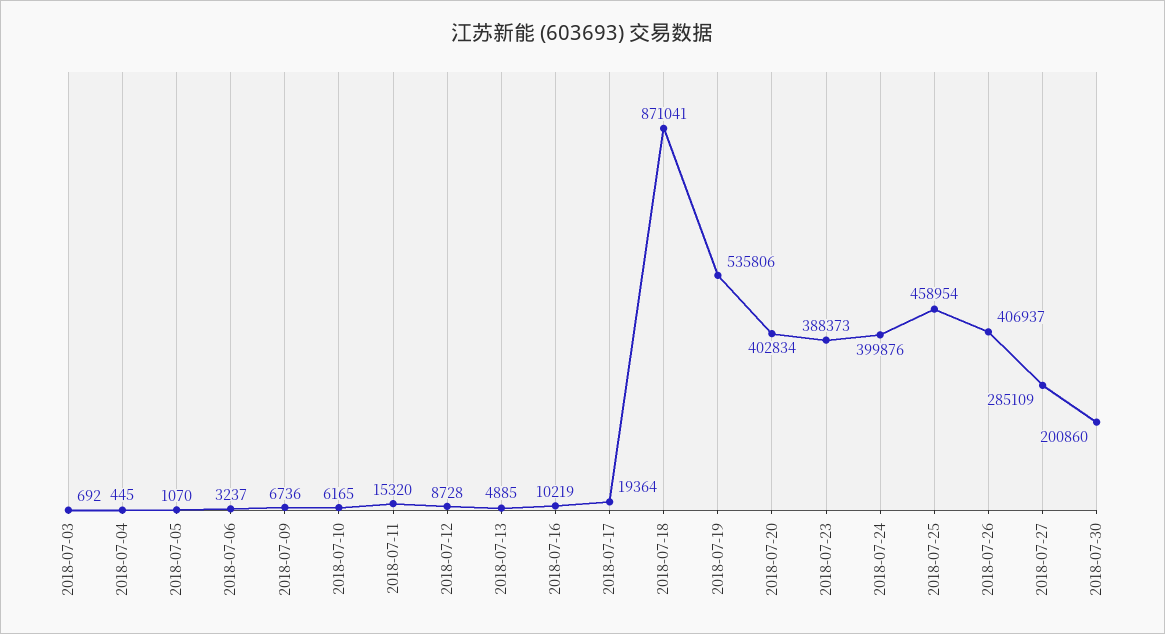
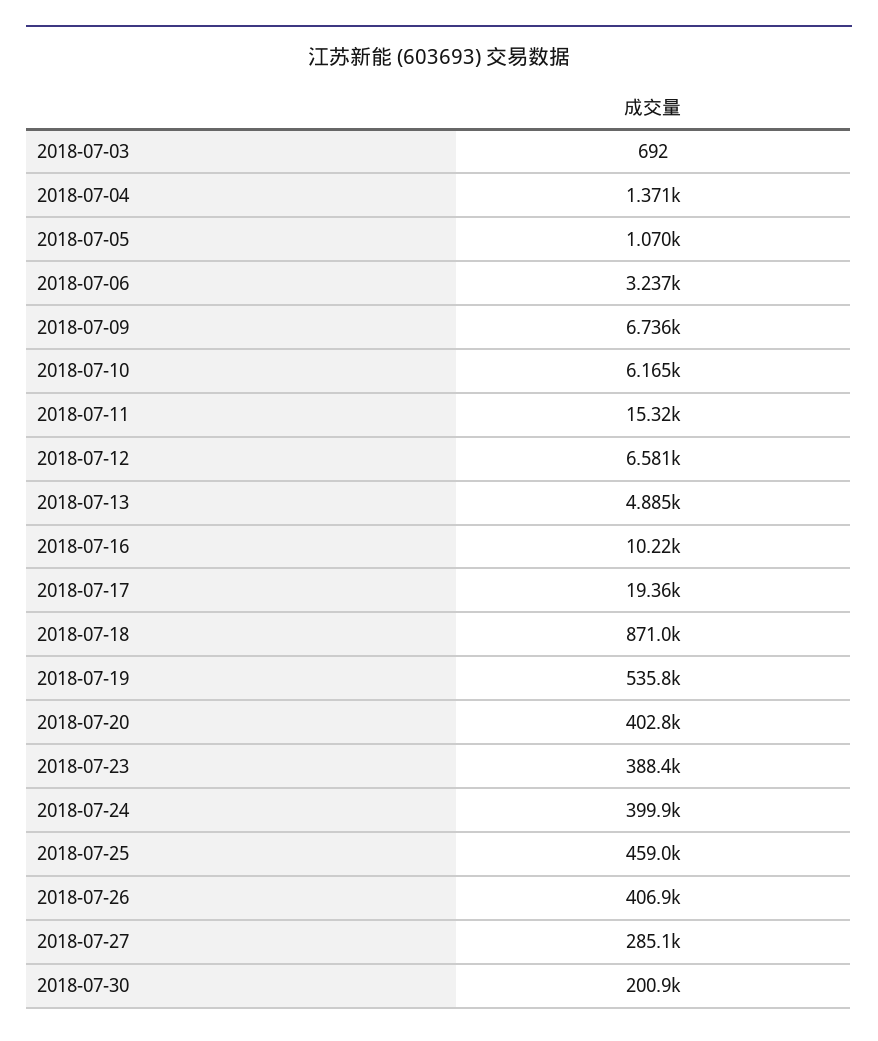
2018-07-04: 445 -> 1371
2018-07-12: 8728 -> 6581

